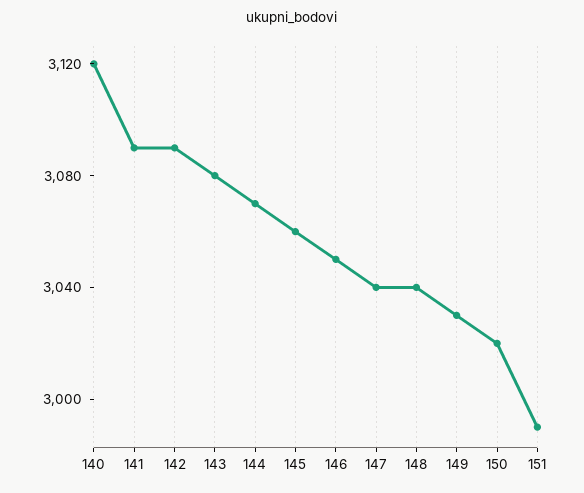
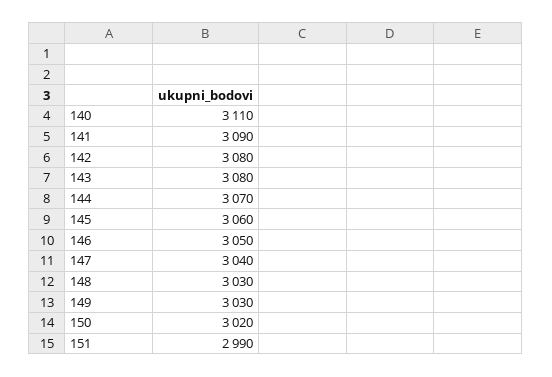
140: 3120 -> 3110
142: 3090 -> 3080
148: 3040 -> 3030

